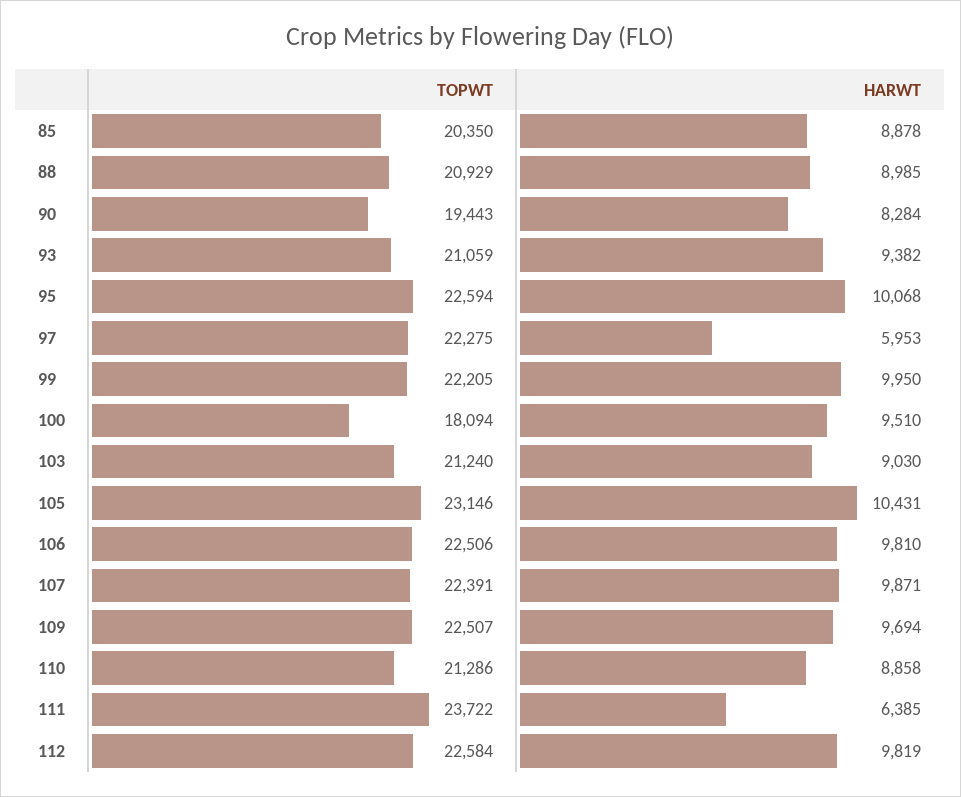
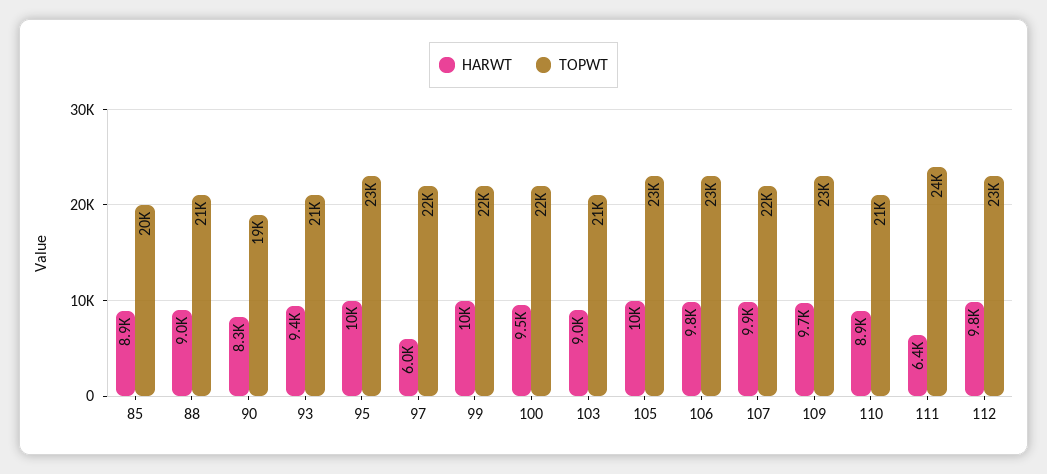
TOPWT, 100: 18094 -> 22000

